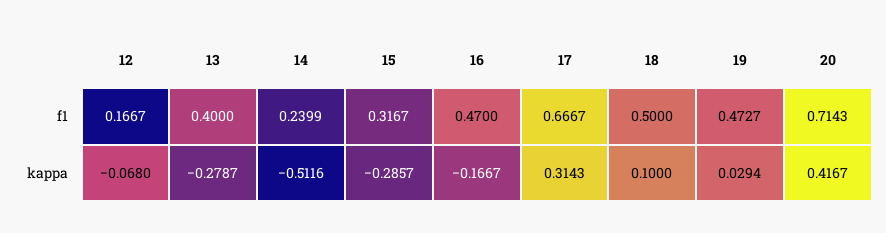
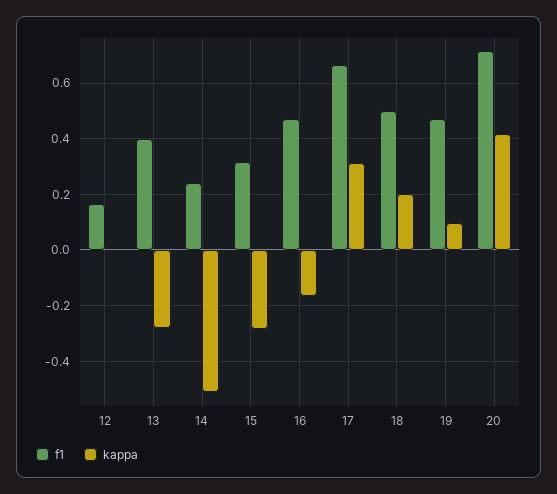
kappa, 12: -0.068 -> 0
kappa, 18: 0.1 -> 0.2
kappa, 19: 0.0294 -> 0.1

